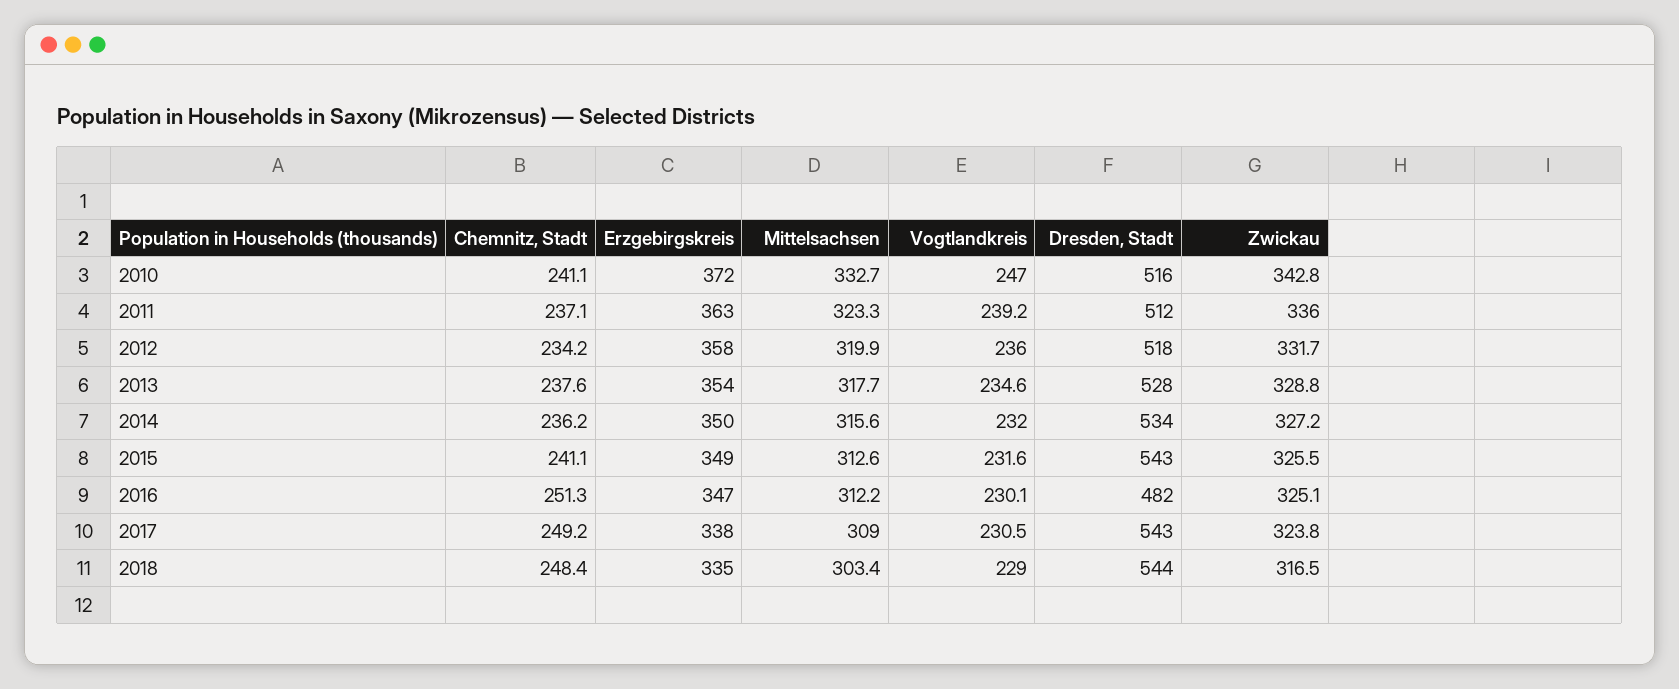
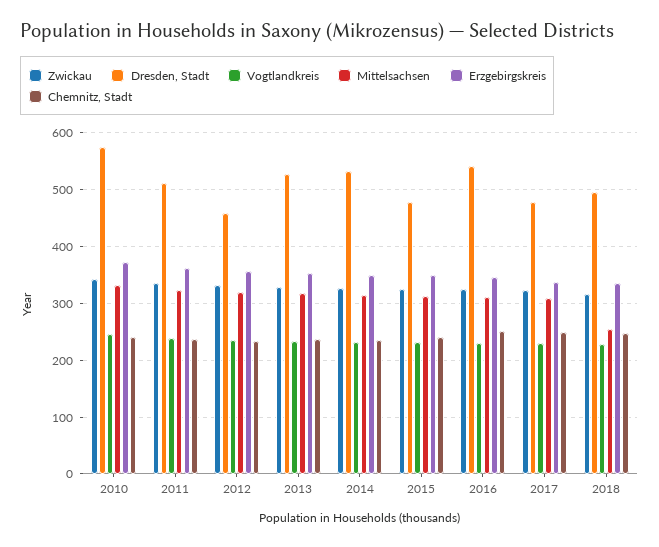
Dresden, Stadt, 2010: 516 -> 580
Dresden, Stadt, 2012: 518 -> 460
Dresden, Stadt, 2015: 543 -> 480
Dresden, Stadt, 2016: 482 -> 540
Dresden, Stadt, 2017: 543 -> 480
Mittelsachsen, 2018: 303.4 -> 260
Dresden, Stadt, 2018: 544 -> 500

